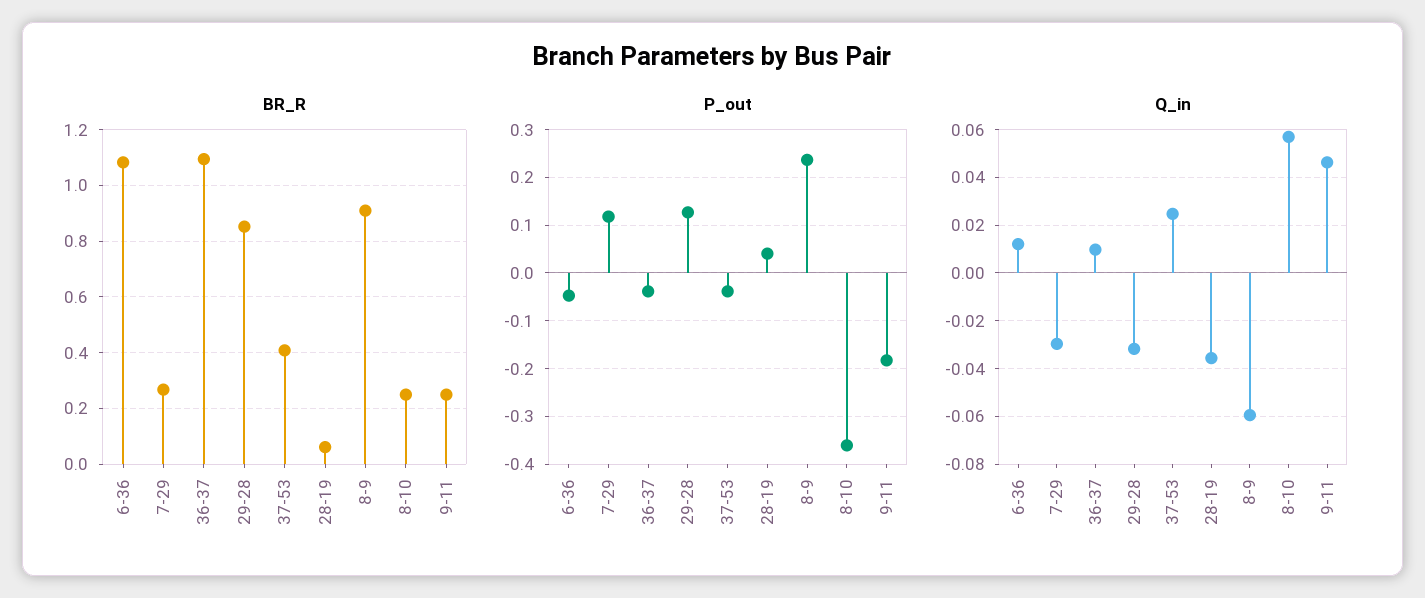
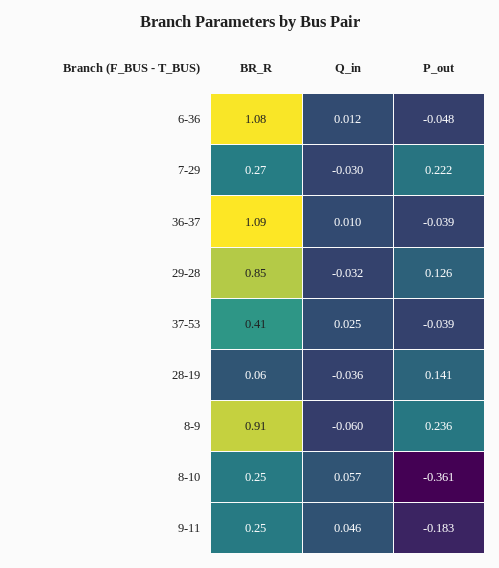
P_out, 7-29: 0.12 -> 0.222
P_out, 28-19: 0.04 -> 0.141

